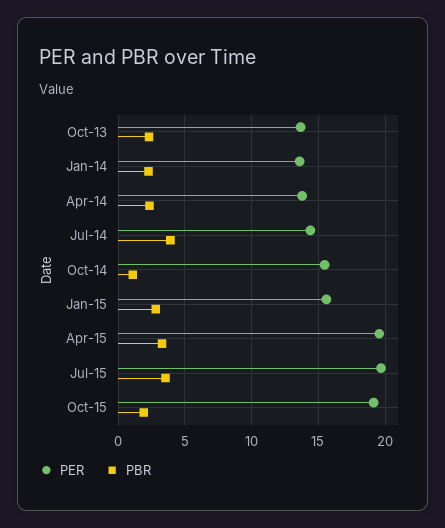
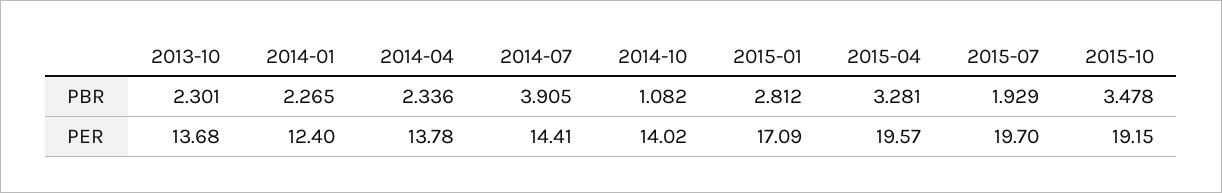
PER, Jan-14: 13.5 -> 12.4
PER, Oct-14: 15.5 -> 14.02
PER, Jan-15: 15.5 -> 17.09
PBR, Jul-15: 3.5 -> 1.929
PBR, Oct-15: 2 -> 3.478

